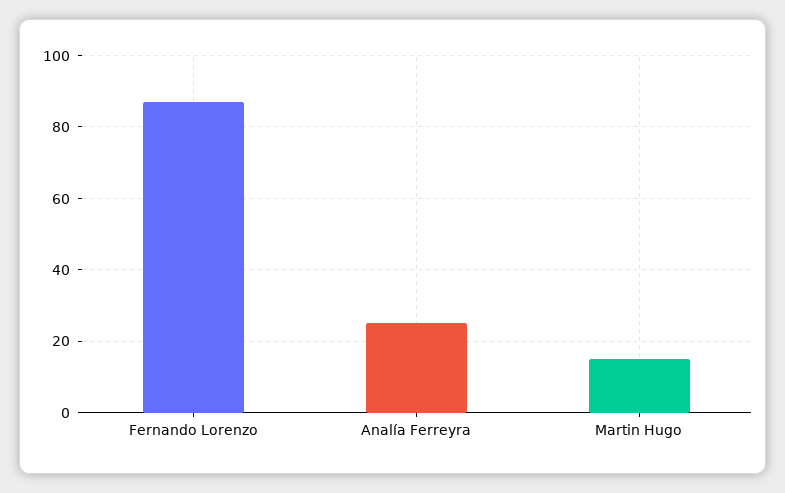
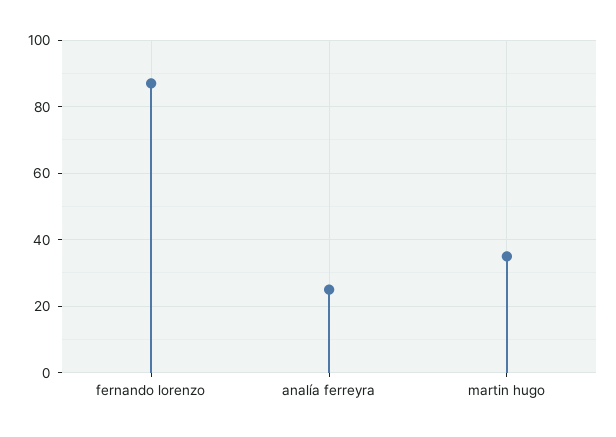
Martin Hugo: 15 -> 35

